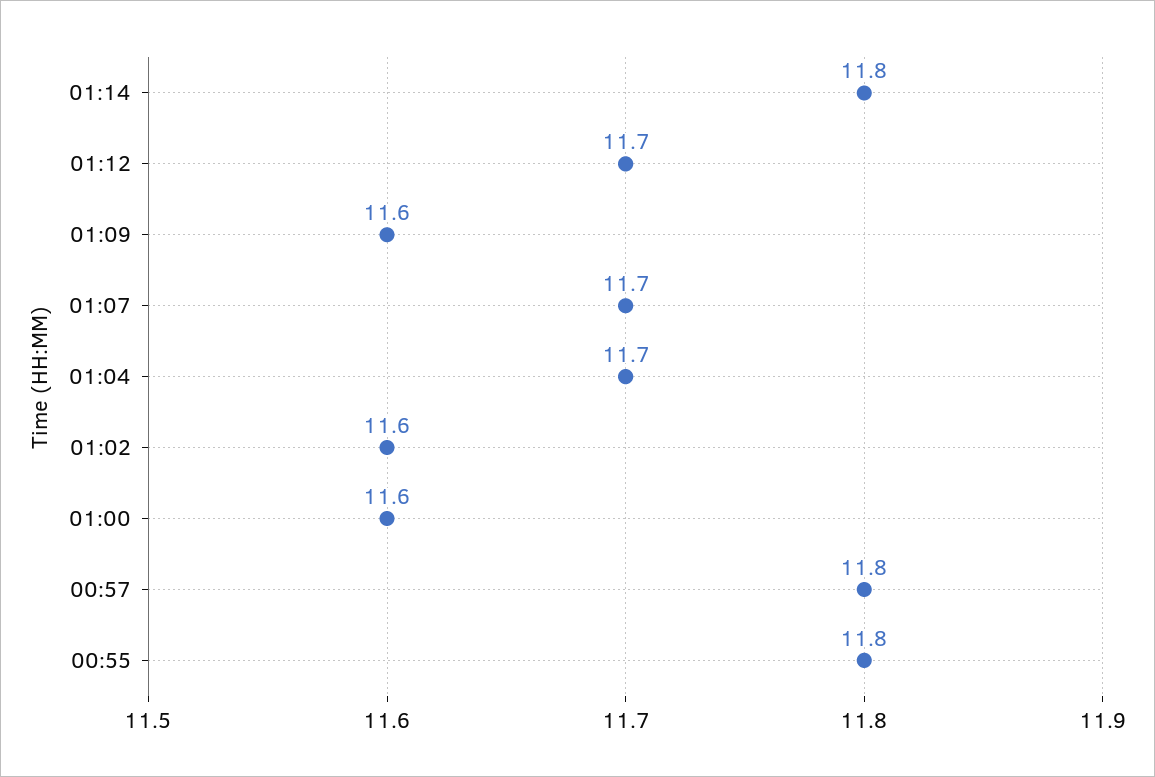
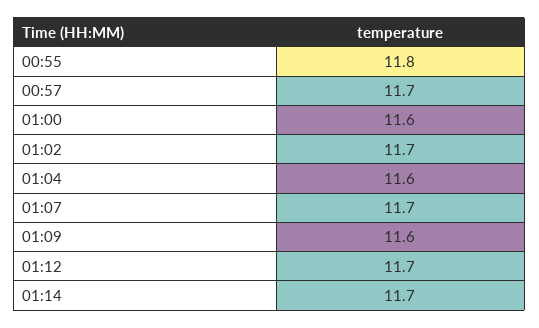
01:14: 11.8 -> 11.7
01:04: 11.7 -> 11.6
01:02: 11.6 -> 11.7
00:57: 11.8 -> 11.7

